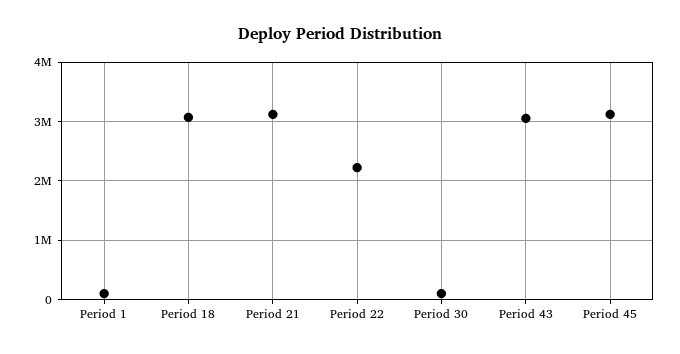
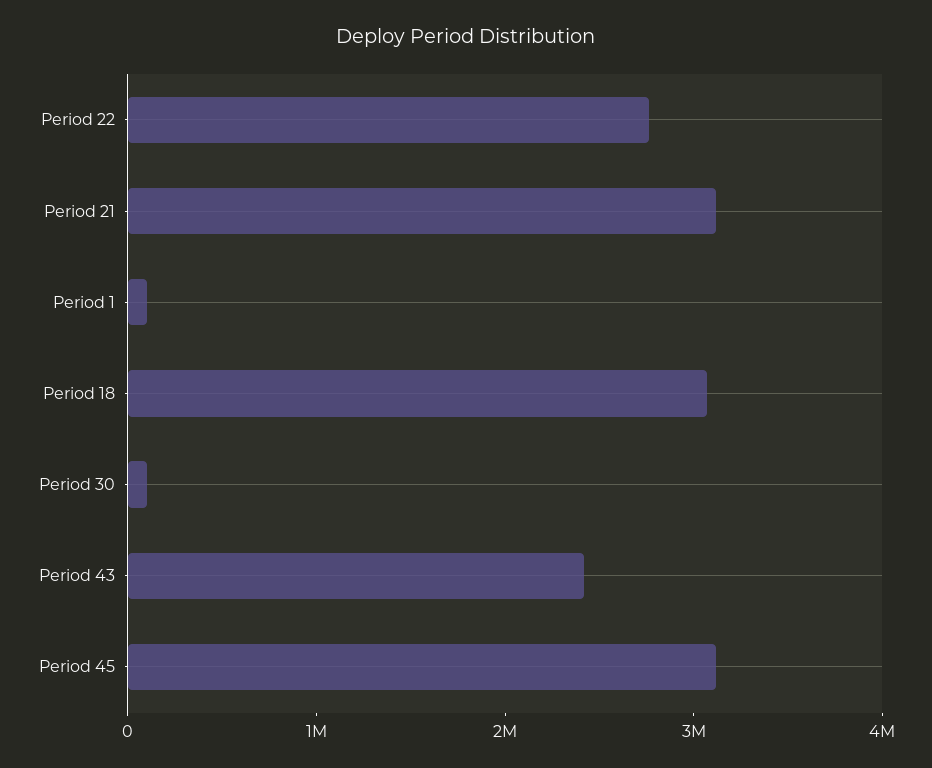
Period 22: 2200000 -> 2800000
Period 43: 3000000 -> 2400000

